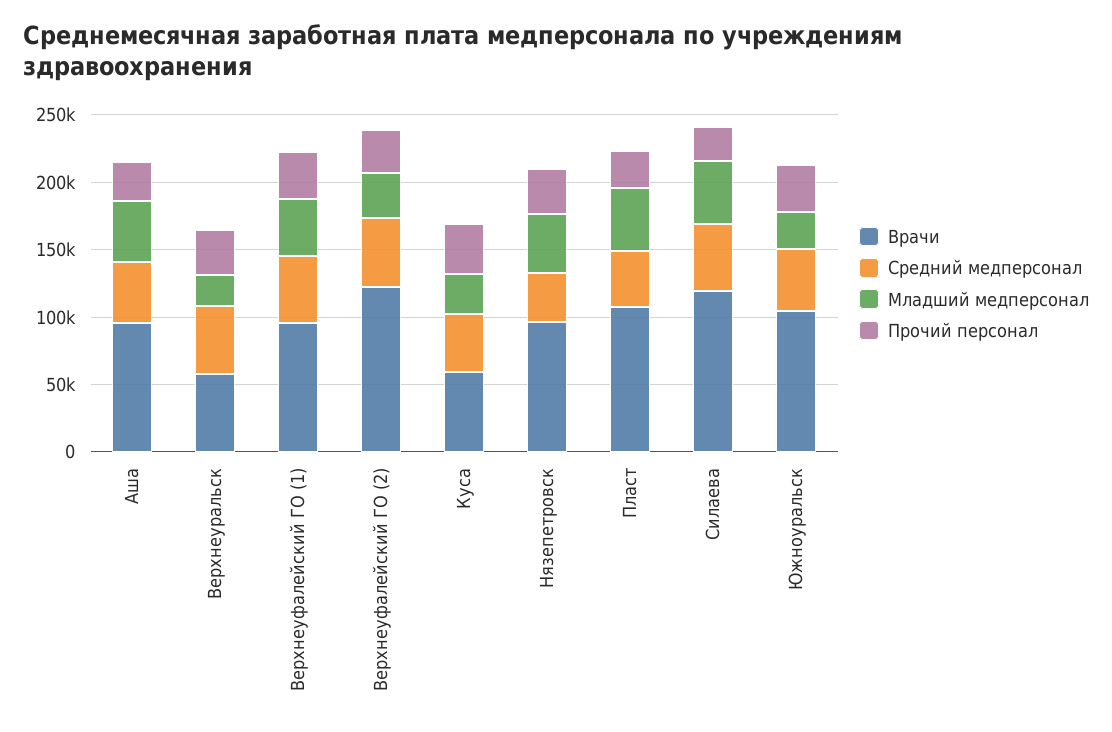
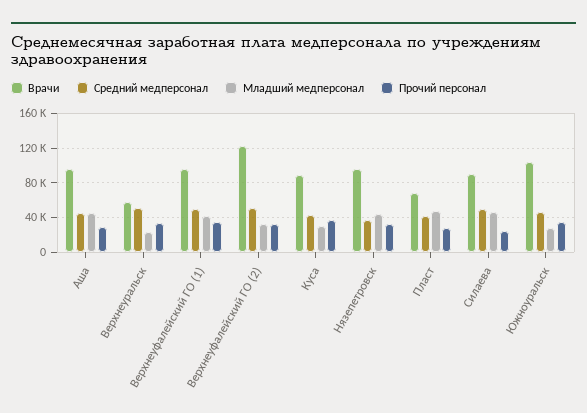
Врачи, Куса: 60000 -> 90000
Врачи, Пласт: 110000 -> 70000
Врачи, Силаева: 120000 -> 90000

